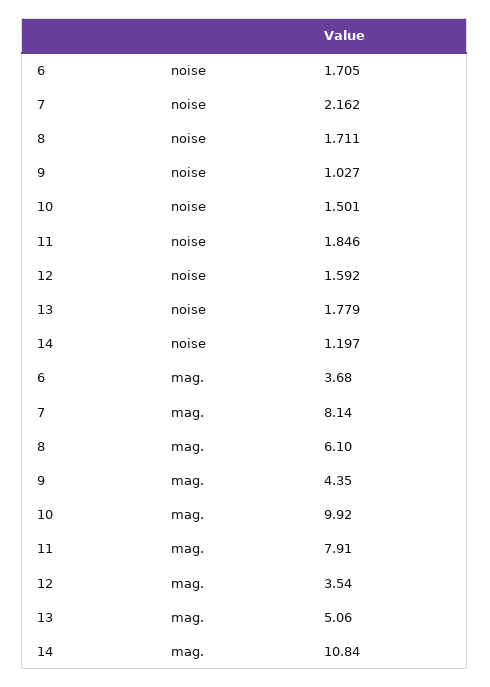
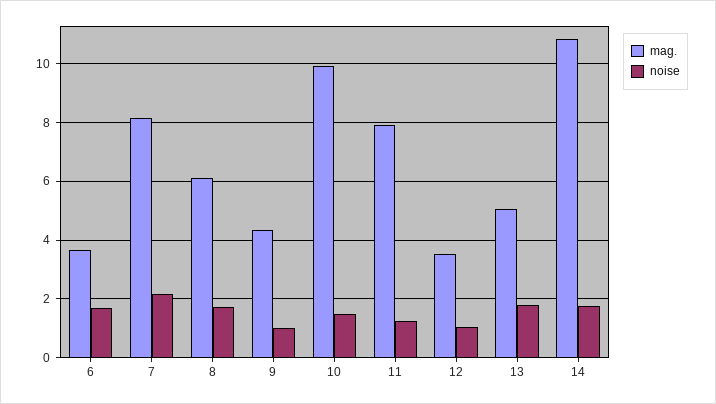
noise, 11: 1.846 -> 1.25
noise, 12: 1.592 -> 1
noise, 14: 1.197 -> 1.75

